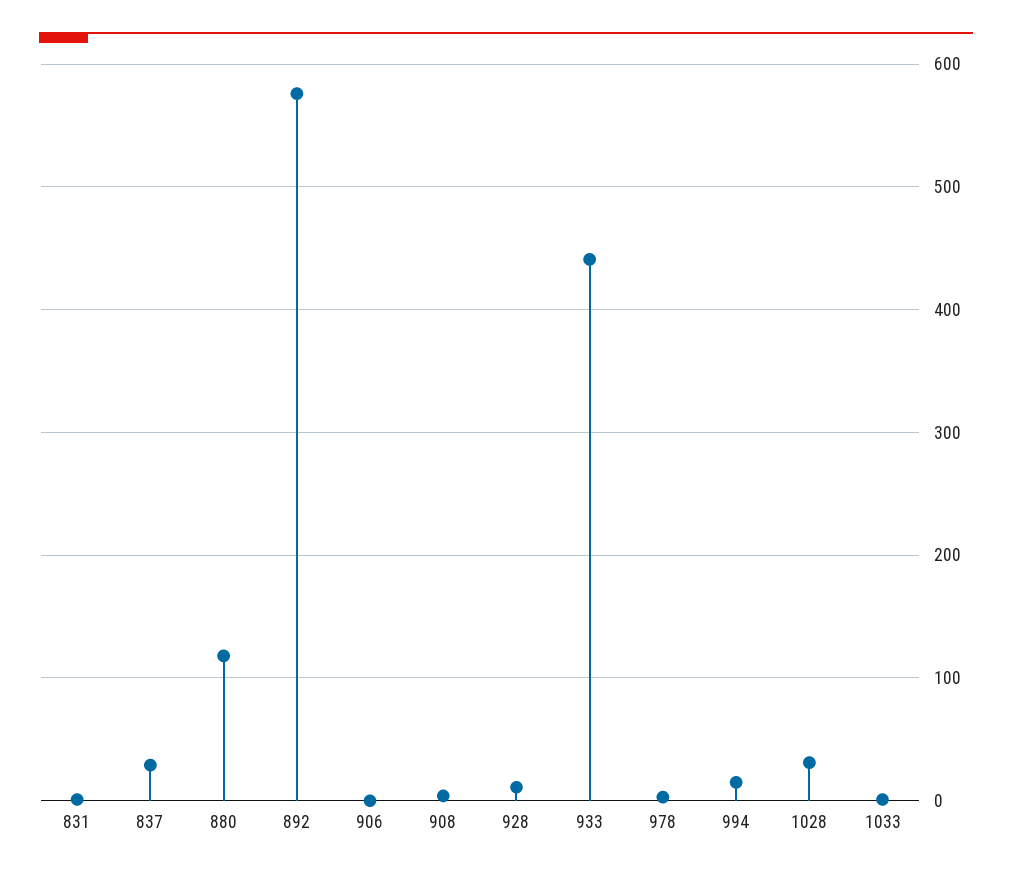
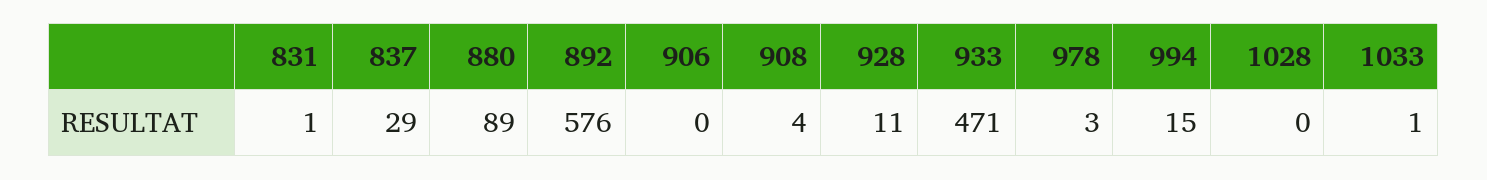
880: 120 -> 89
933: 440 -> 471
1028: 30 -> 0

